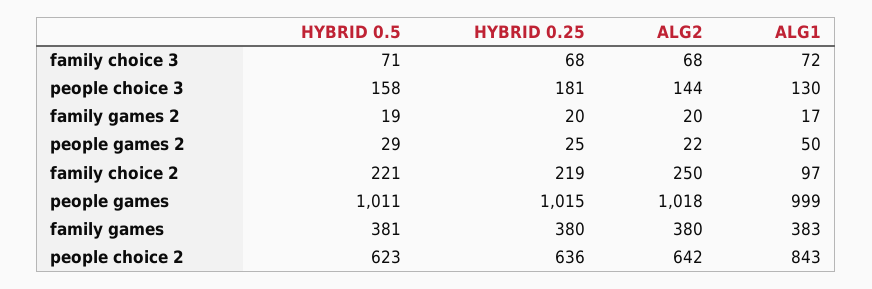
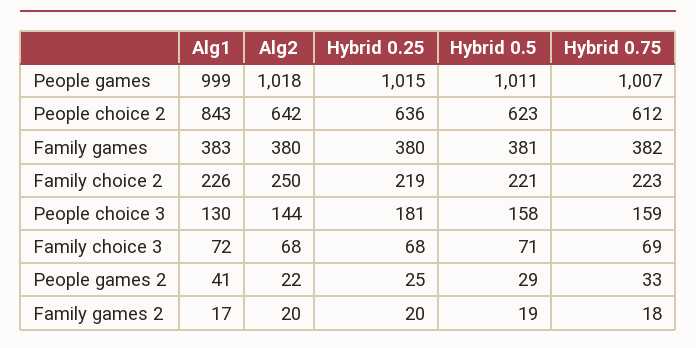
ALG1, people games 2: 50 -> 41
ALG1, family choice 2: 97 -> 226
Hybrid 0.75, people games: none -> 1007
Hybrid 0.75, people choice 2: none -> 612
Hybrid 0.75, family games: none -> 382
Hybrid 0.75, family choice 2: none -> 223
Hybrid 0.75, people choice 3: none -> 159
Hybrid 0.75, family choice 3: none -> 69
Hybrid 0.75, people games 2: none -> 33
Hybrid 0.75, family games 2: none -> 18

